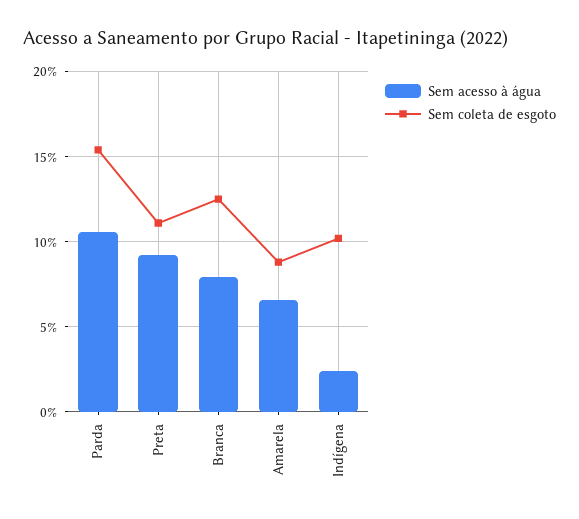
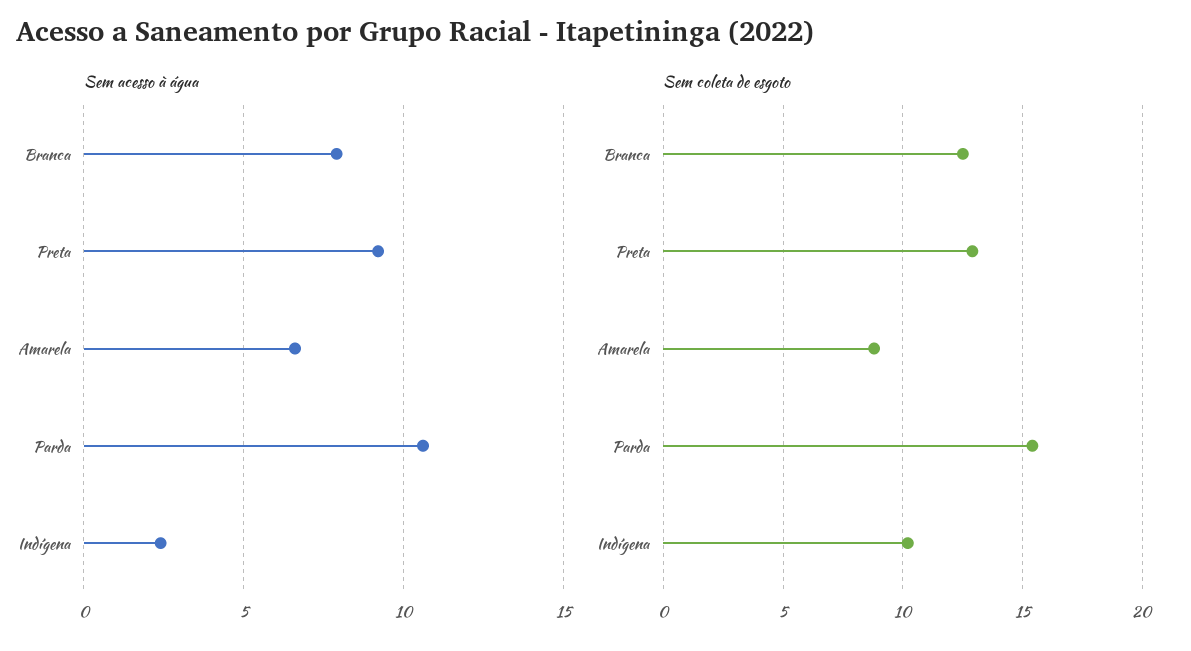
Sem coleta de esgoto, Preta: 11 -> 13

